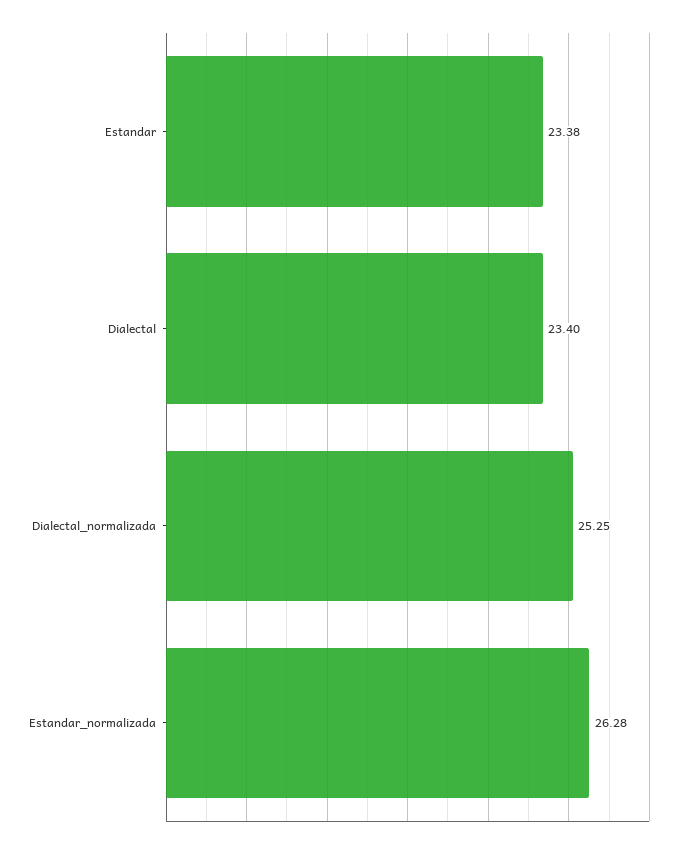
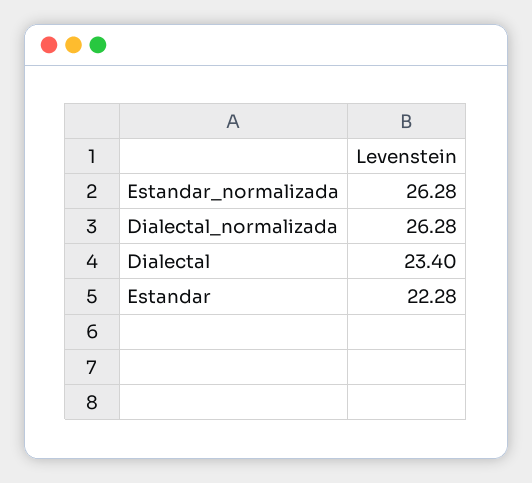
Estandar: 23.38 -> 22.28
Dialectal_normalizada: 25.25 -> 26.28

